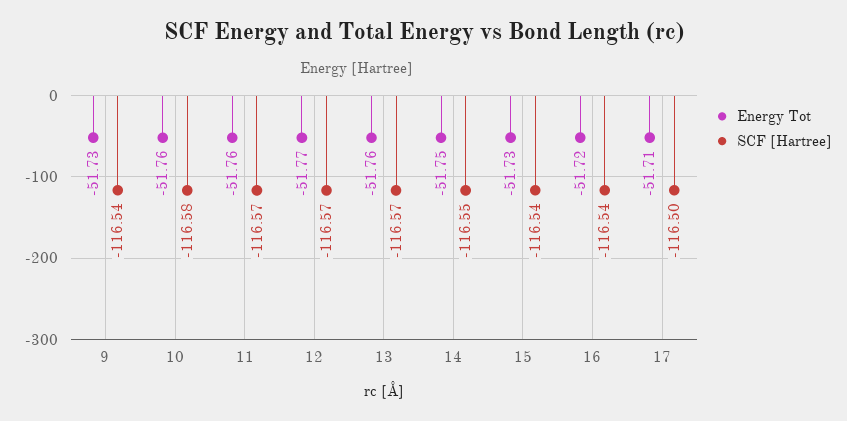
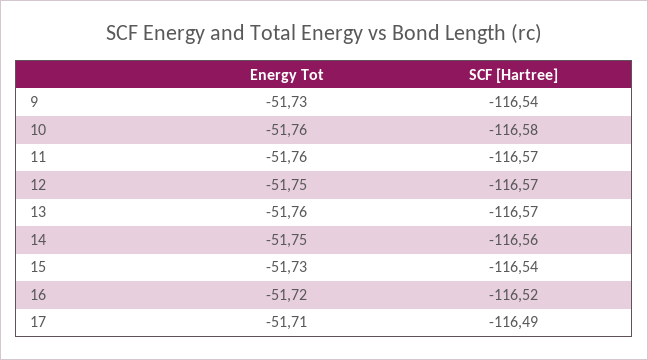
Energy Tot, 12: -51.77 -> -51.75
SCF [Hartree], 14: -116.55 -> -116.56
SCF [Hartree], 16: -116.54 -> -116.52
SCF [Hartree], 17: -116.5 -> -116.49

